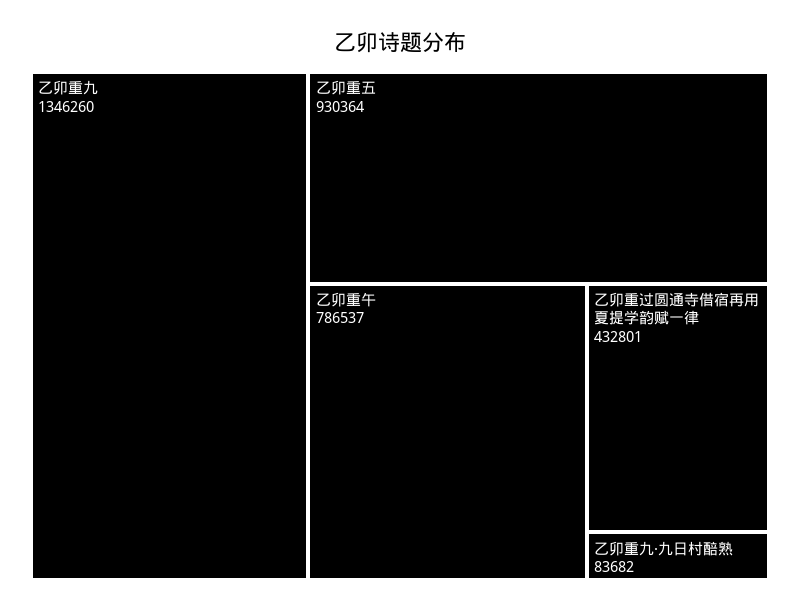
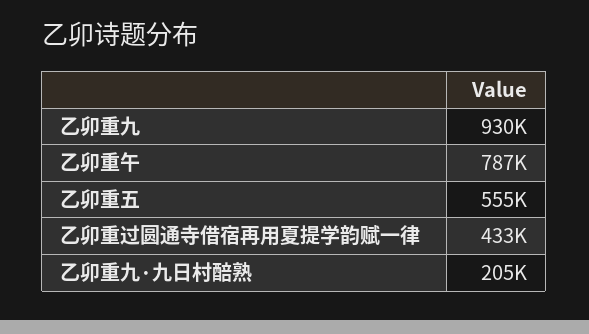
乙卯重九: 1346260 -> 930000
乙卯重五: 930364 -> 555000
乙卯重九·九日村醅熟: 83682 -> 205000

